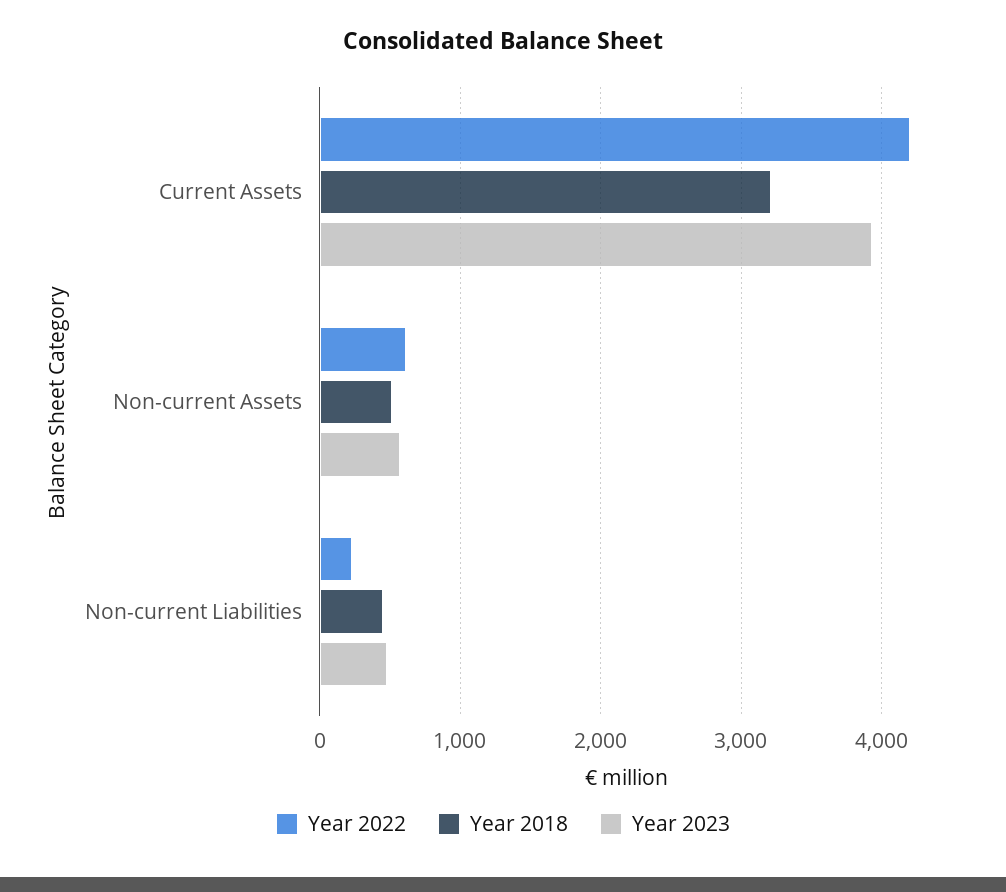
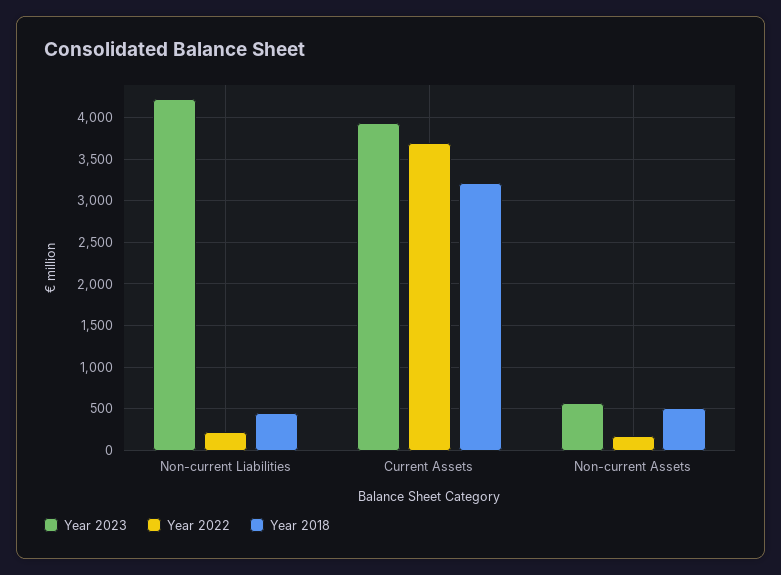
Year 2022, Current Assets: 4200 -> 3700
Year 2022, Non-current Assets: 600 -> 200
Year 2023, Non-current Liabilities: 500 -> 4200

